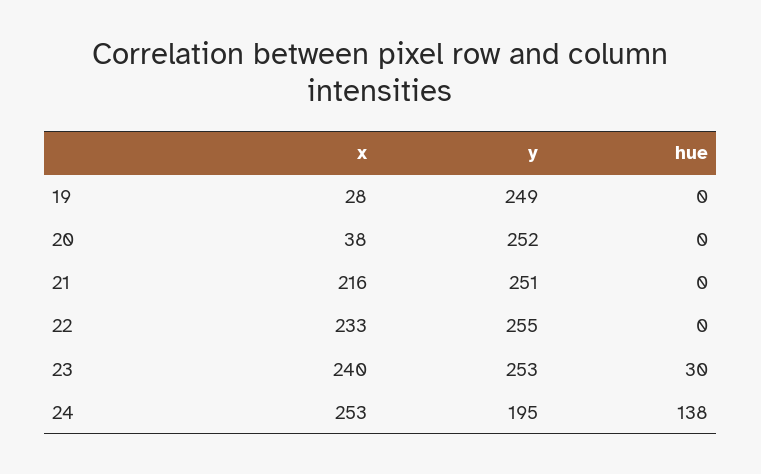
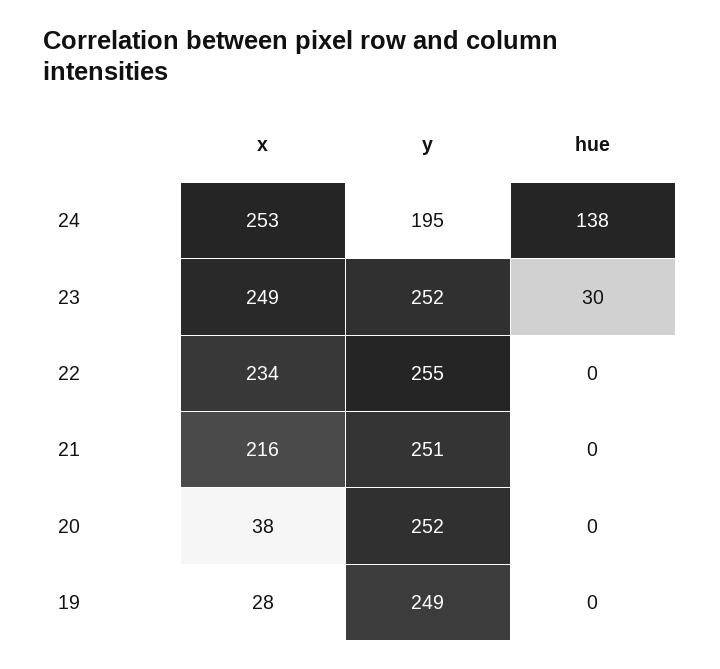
x, 22: 233 -> 234
x, 23: 240 -> 249
y, 23: 253 -> 252

